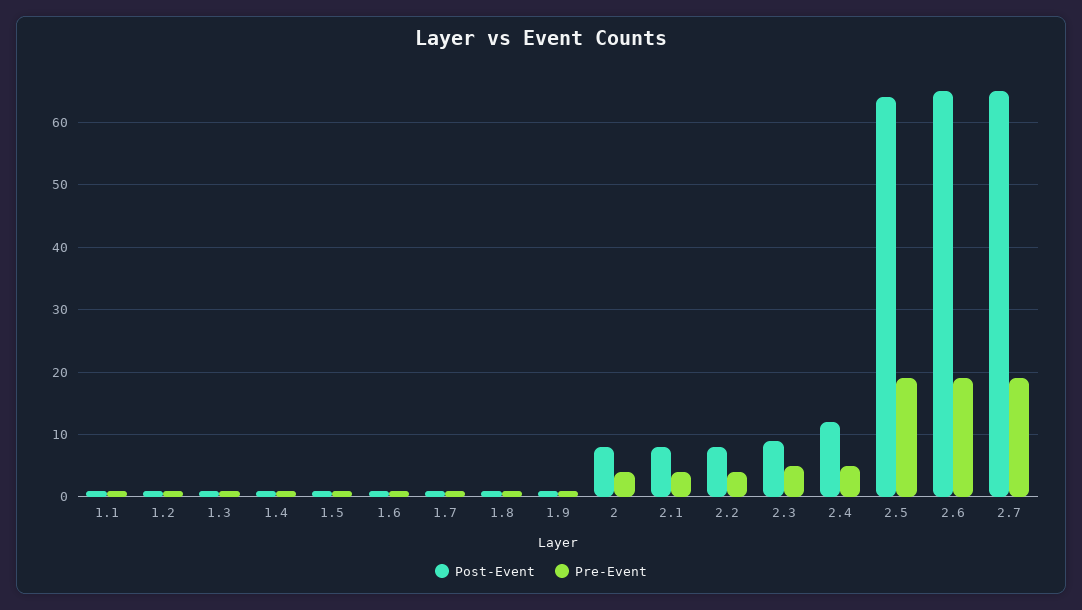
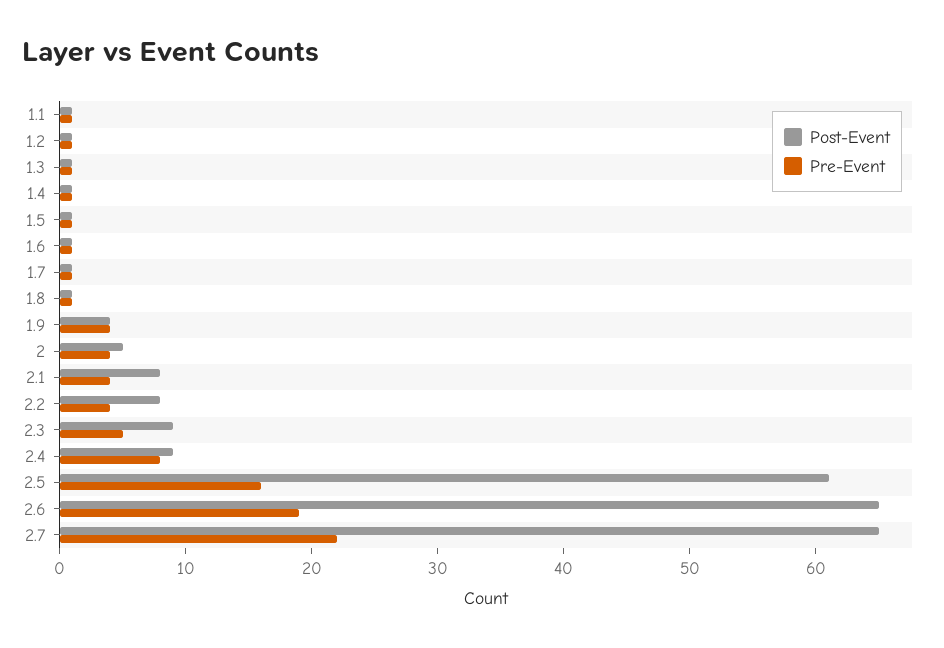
Post-Event, 1.9: 1 -> 4
Pre-Event, 1.9: 1 -> 4
Post-Event, 2: 8 -> 5
Post-Event, 2.4: 12 -> 9
Pre-Event, 2.4: 5 -> 8
Post-Event, 2.5: 64 -> 61
Pre-Event, 2.5: 19 -> 16
Pre-Event, 2.7: 19 -> 22

